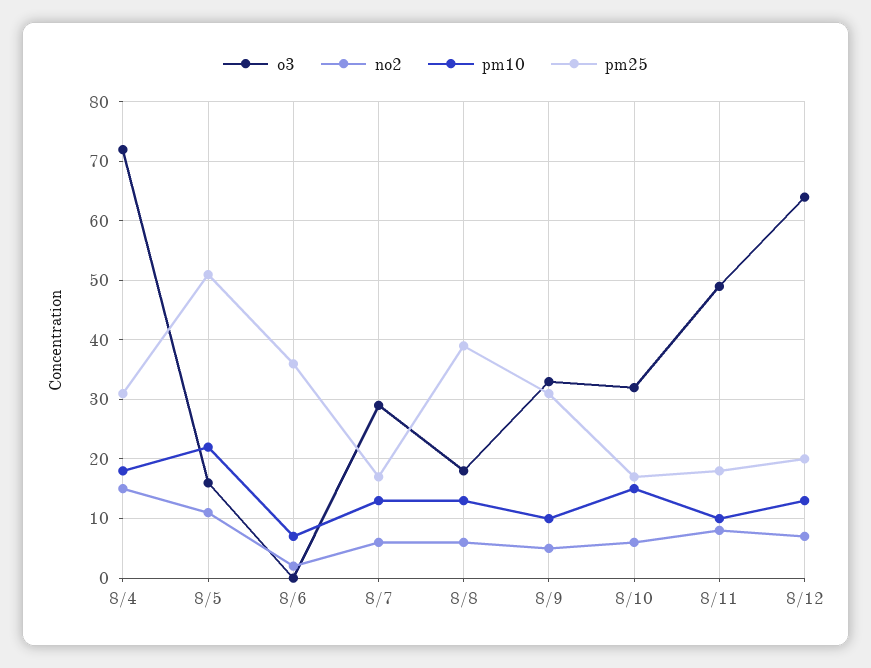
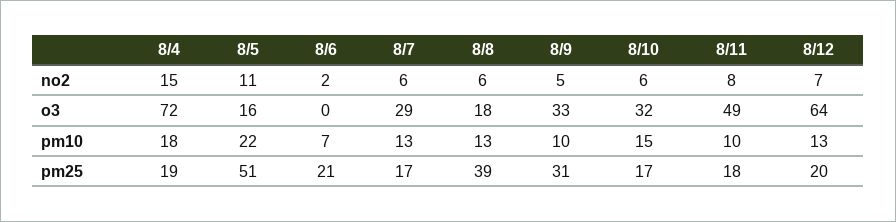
pm25, 8/4: 30 -> 19
pm25, 8/6: 35 -> 21

